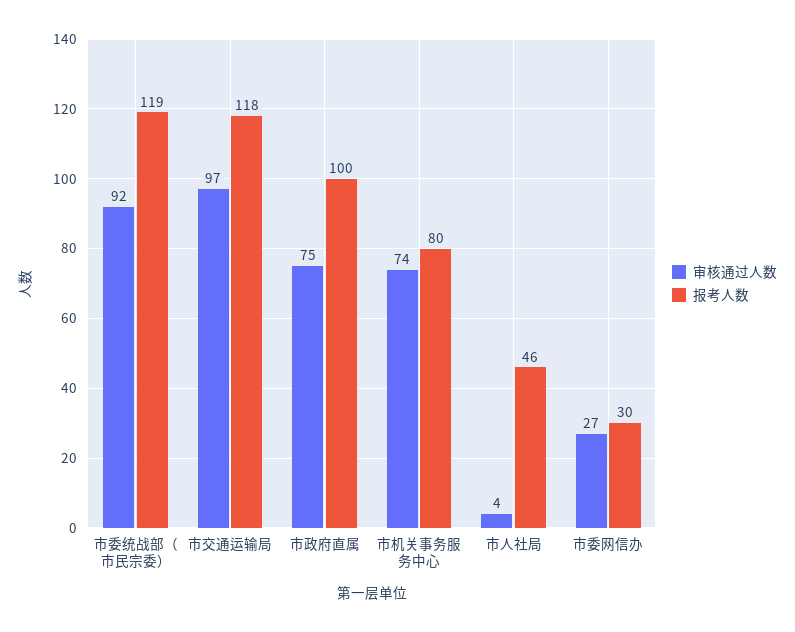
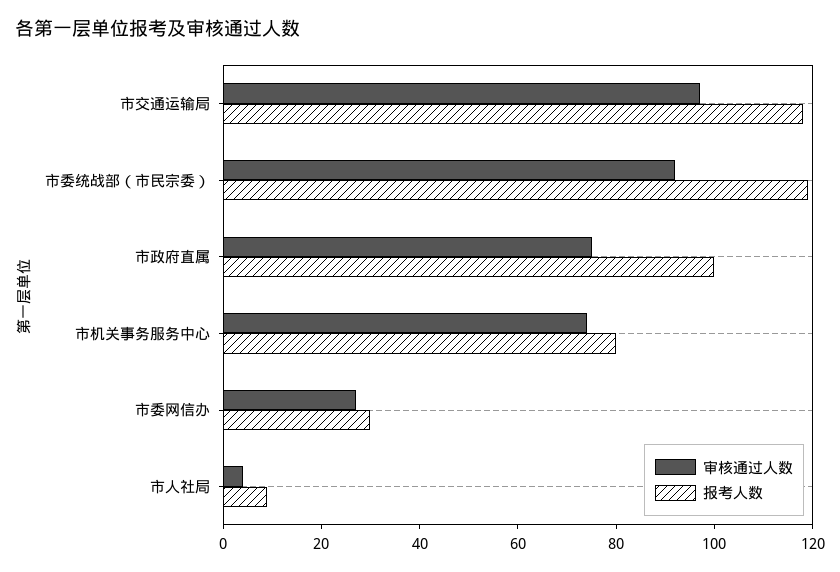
报考人数, 市人社局: 46 -> 10

